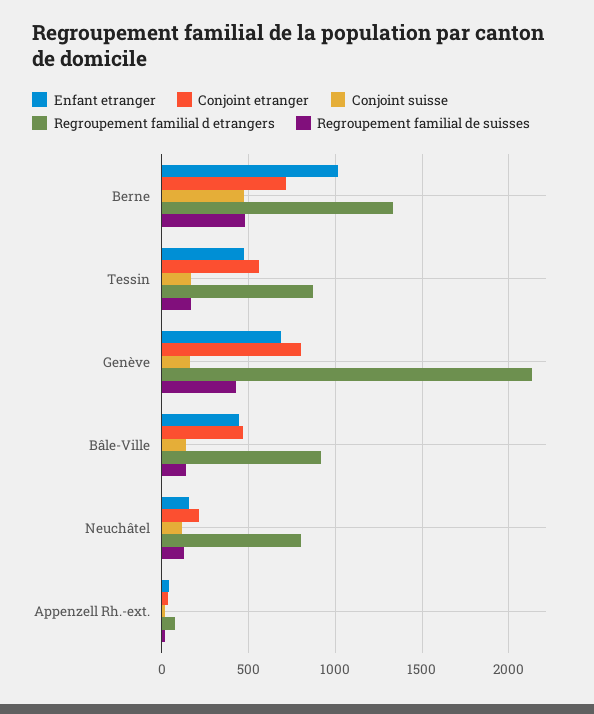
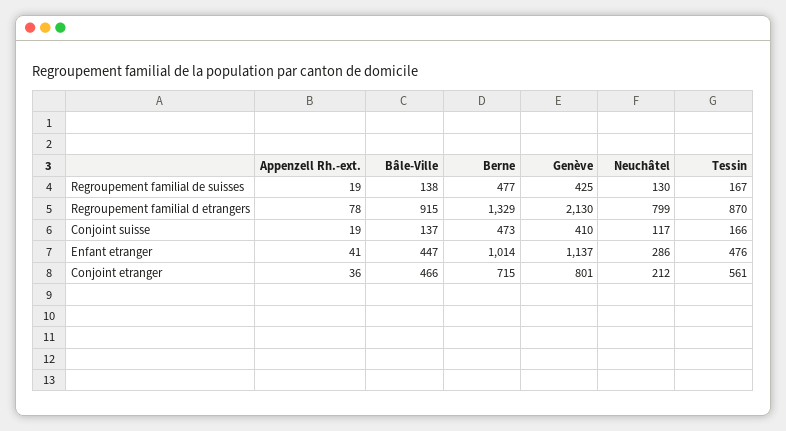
Enfant etranger, Genève: 700 -> 1137
Conjoint suisse, Genève: 150 -> 410
Enfant etranger, Neuchâtel: 150 -> 286

